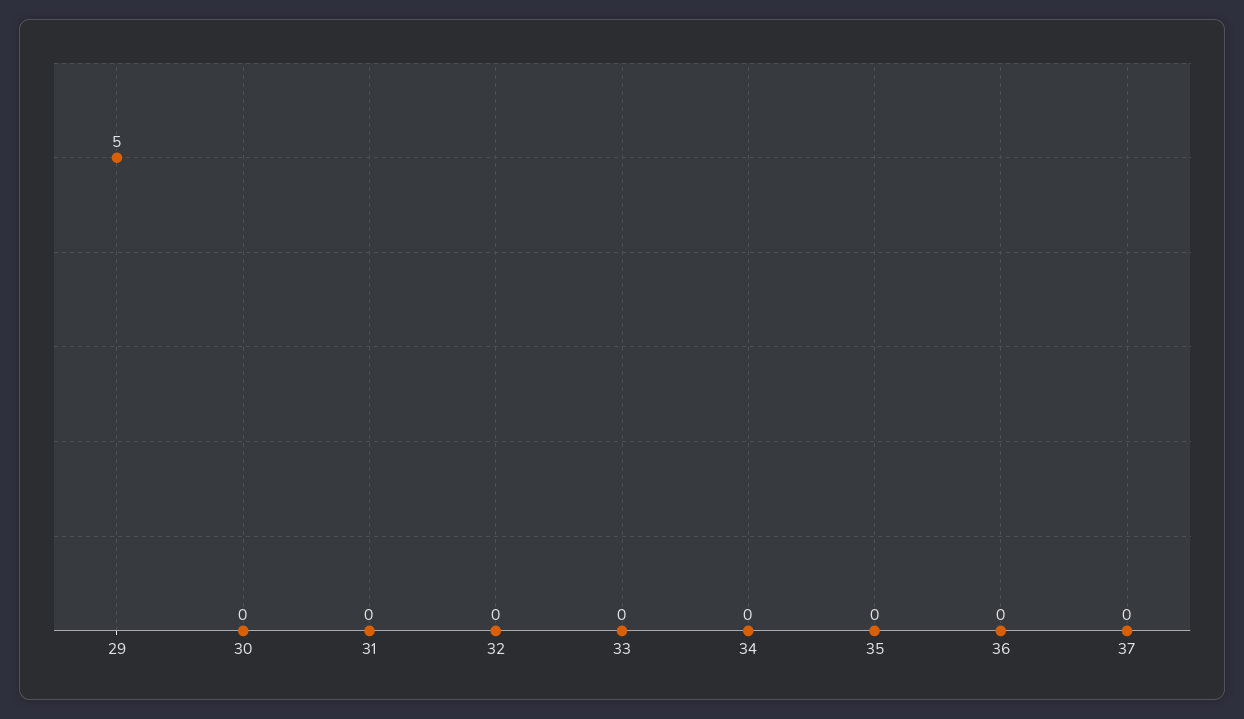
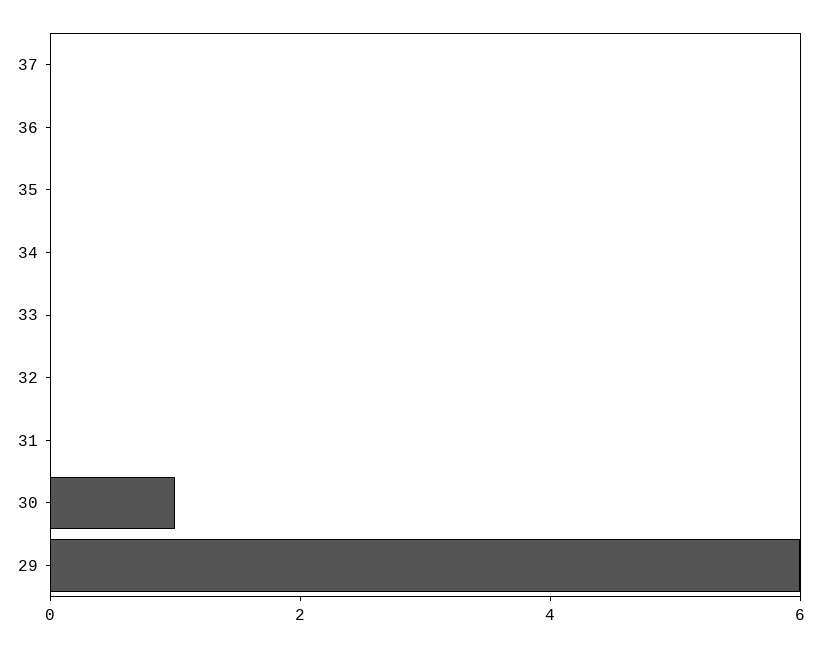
29: 5 -> 6
30: 0 -> 1

